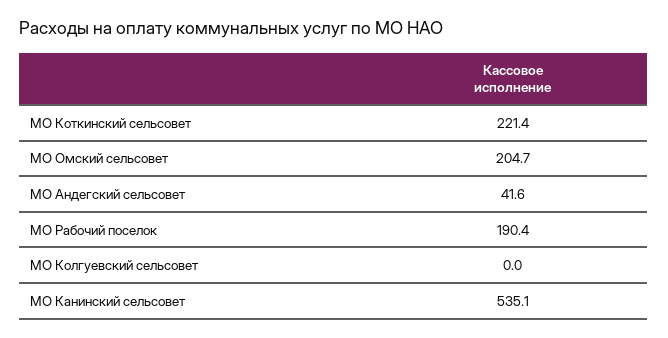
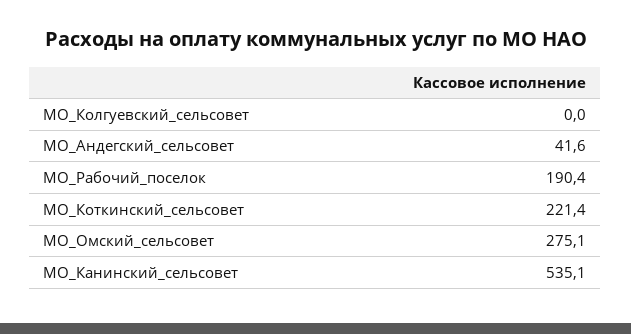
МО Омский сельсовет: 204.7 -> 275.1

